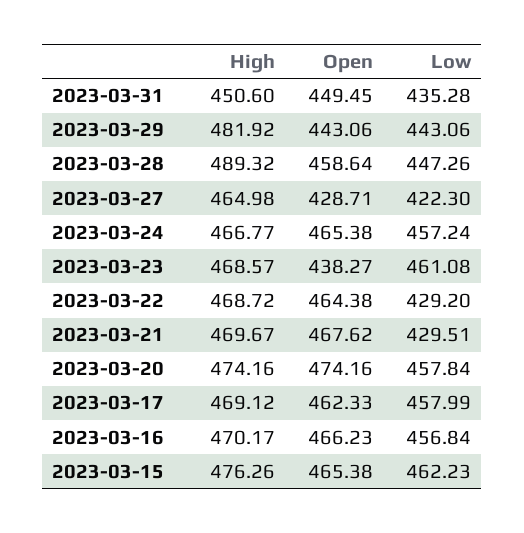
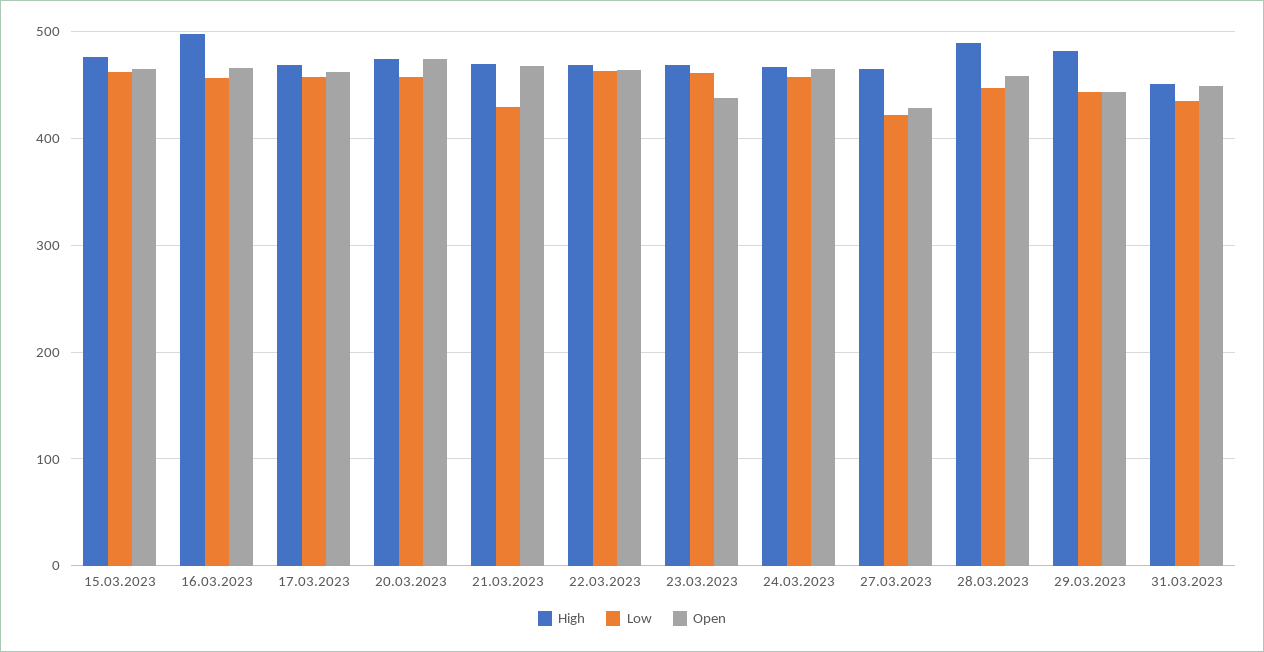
Low, 2023-03-22: 429.2 -> 460
High, 2023-03-16: 470.17 -> 500

